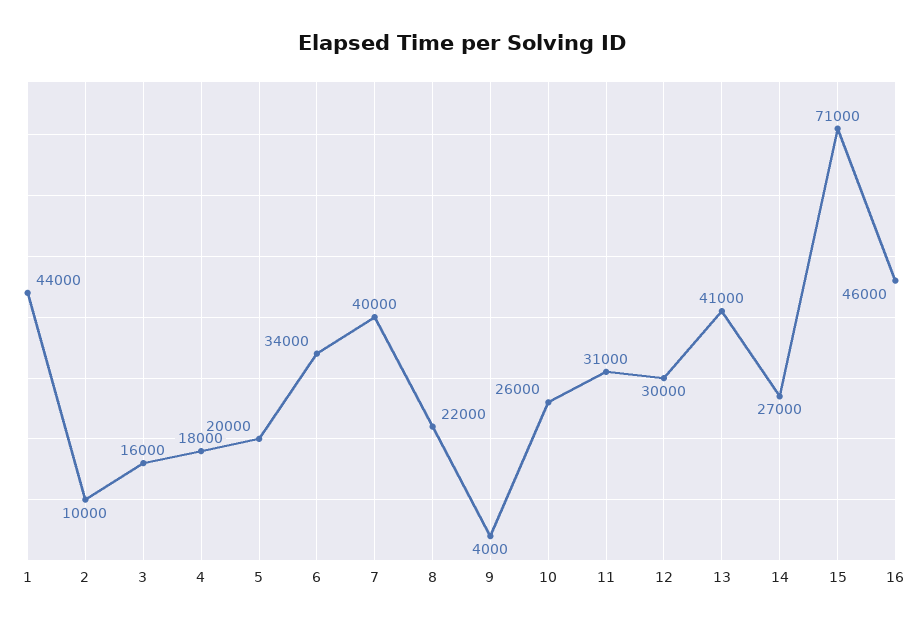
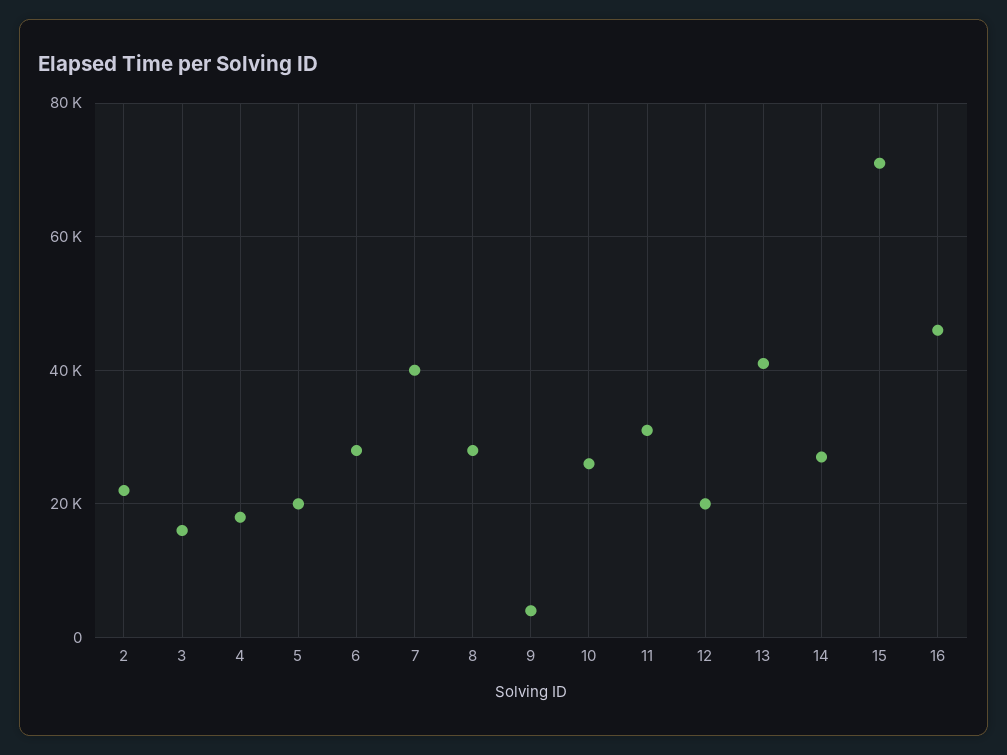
1: 44000 -> none
2: 10000 -> 22000
6: 34000 -> 28000
8: 22000 -> 28000
12: 30000 -> 20000

